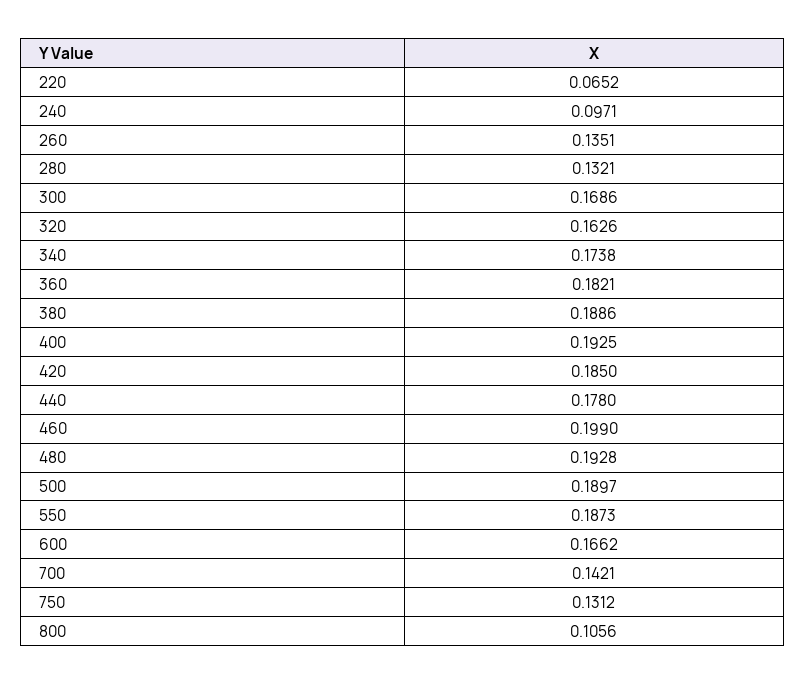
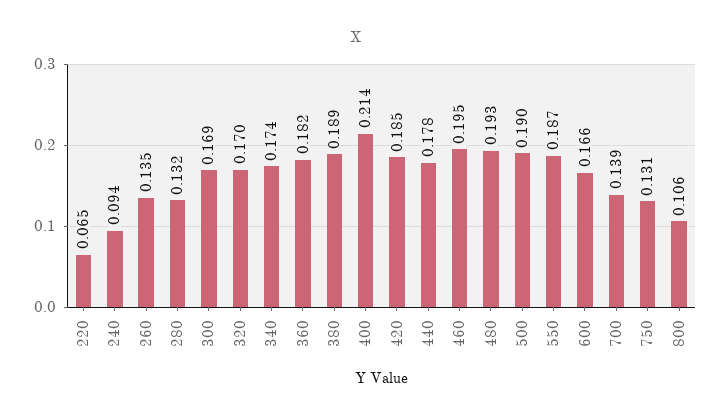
240: 0.0971 -> 0.094
320: 0.1626 -> 0.17
400: 0.1925 -> 0.214
460: 0.199 -> 0.195
700: 0.1421 -> 0.139

